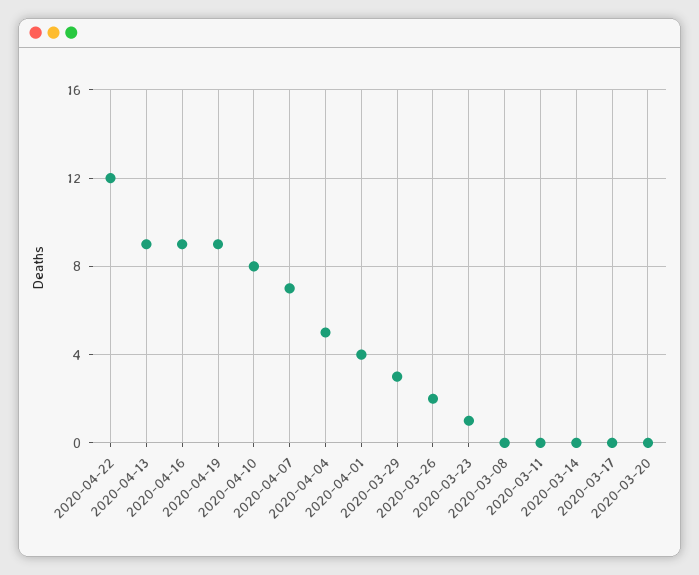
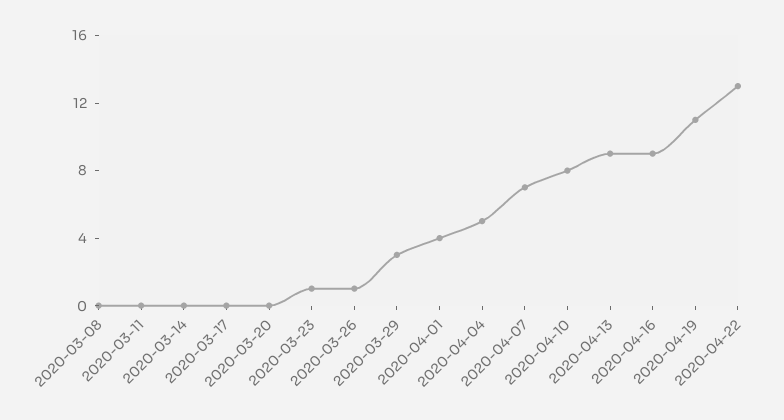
2020-04-22: 12 -> 13
2020-04-19: 9 -> 11
2020-03-26: 2 -> 1

